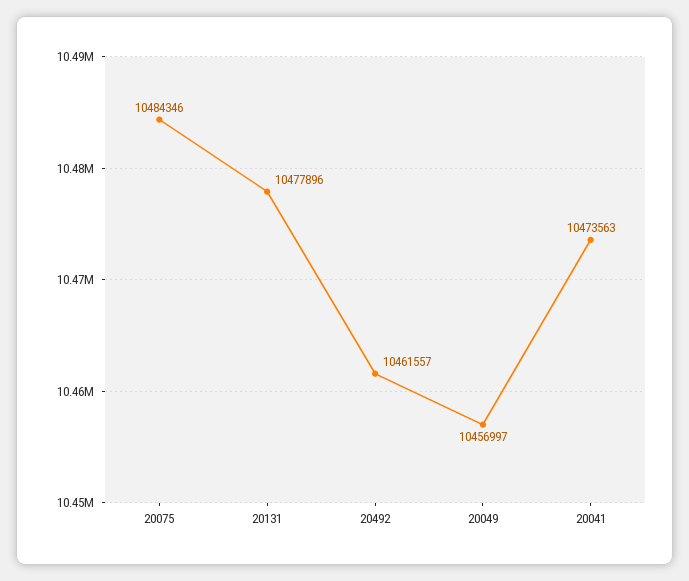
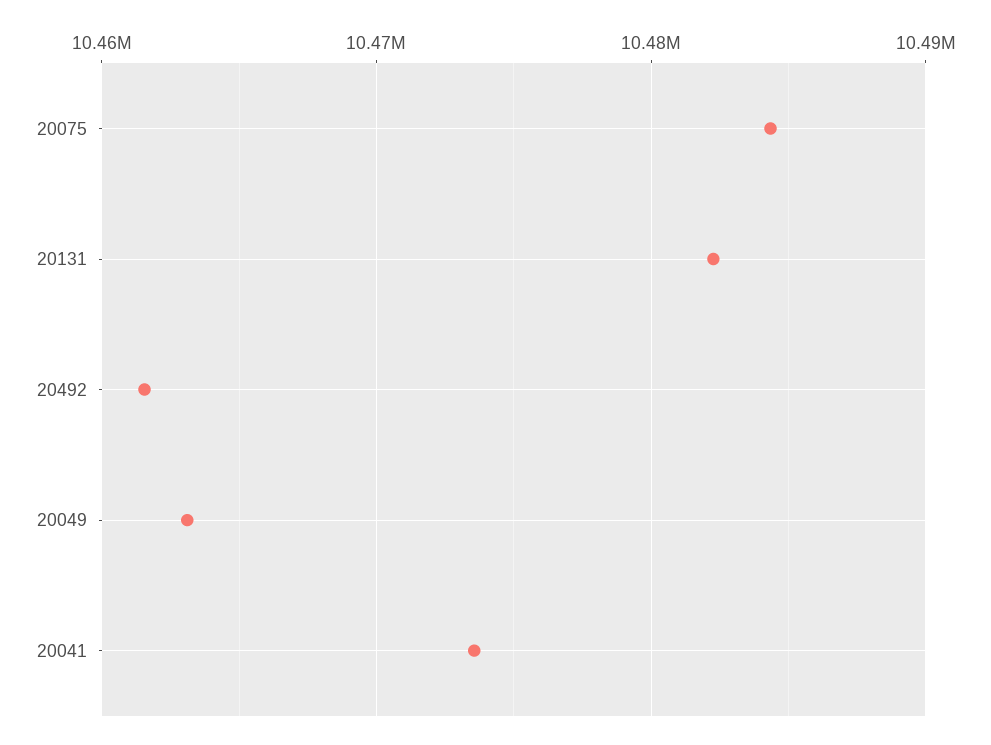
20131: 10477896 -> 10482000
20049: 10456997 -> 10463000

